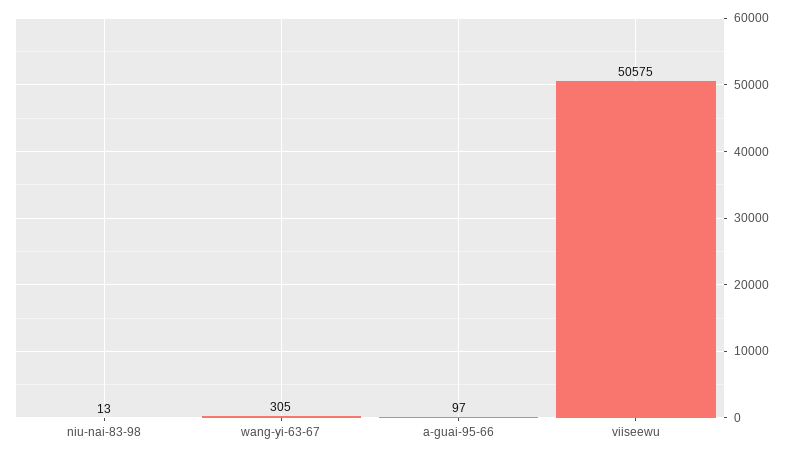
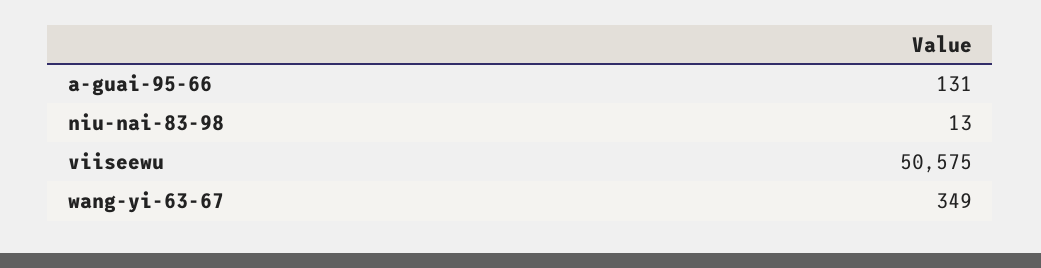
wang-yi-63-67: 305 -> 349
a-guai-95-66: 97 -> 131

